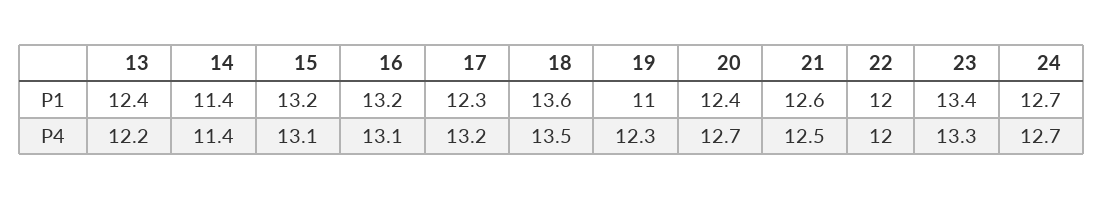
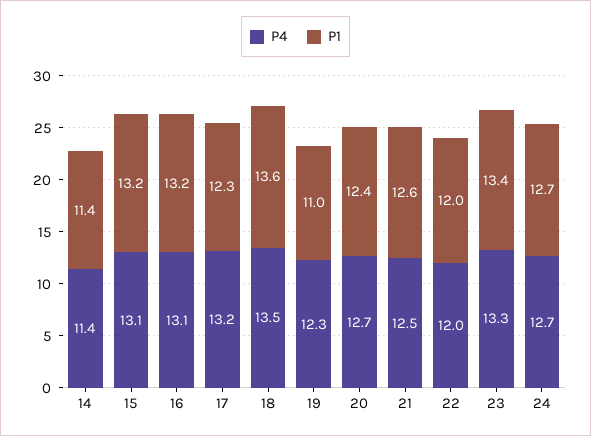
P1, 13: 12.4 -> none
P4, 13: 12.2 -> none

